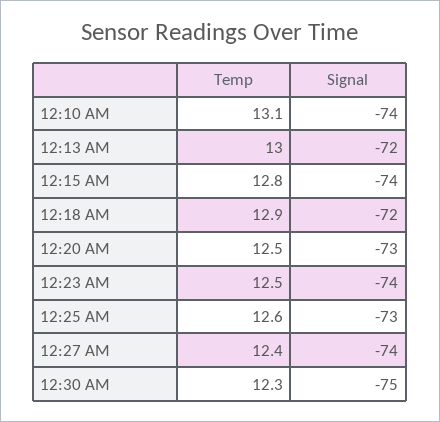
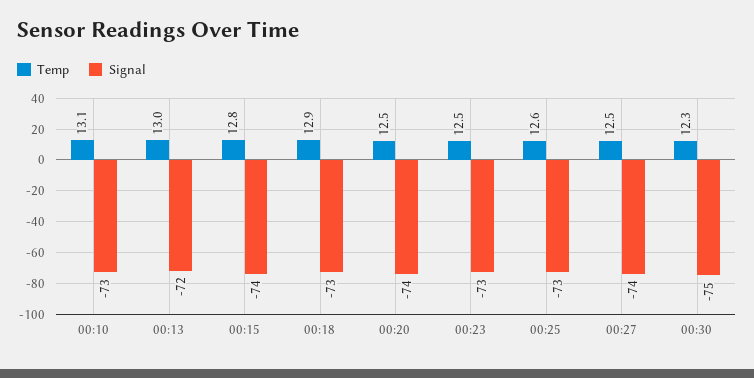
Signal, 12:10 AM: -74 -> -73
Signal, 12:18 AM: -72 -> -73
Signal, 12:20 AM: -73 -> -74
Signal, 12:23 AM: -74 -> -73
Temp, 12:27 AM: 12.4 -> 12.5

